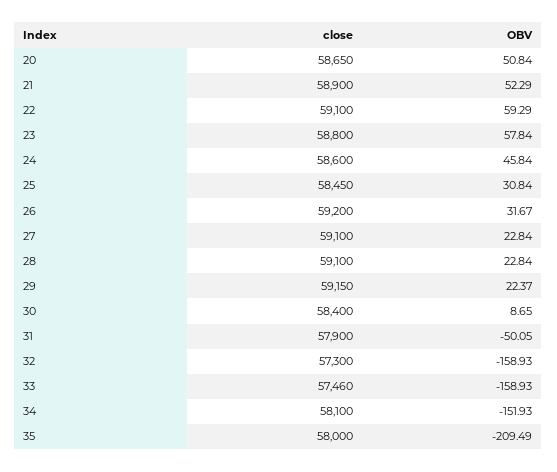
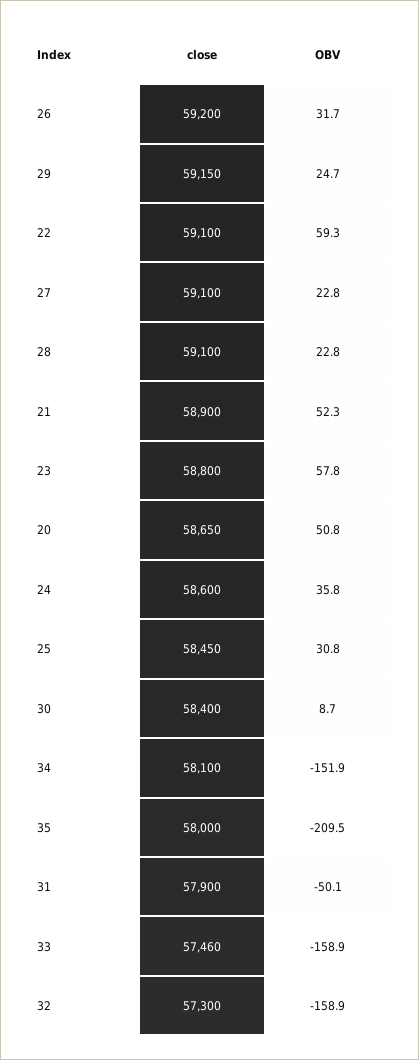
OBV, 24: 45.84 -> 35.8
OBV, 29: 22.37 -> 24.7

